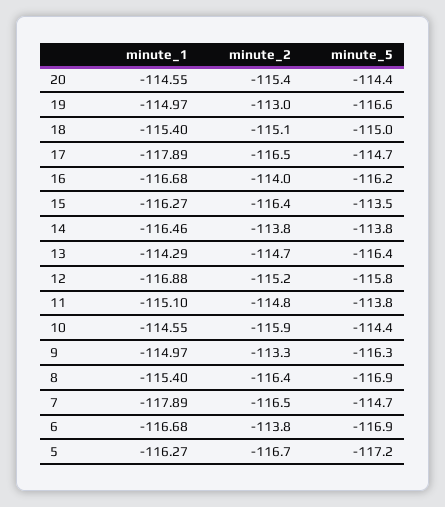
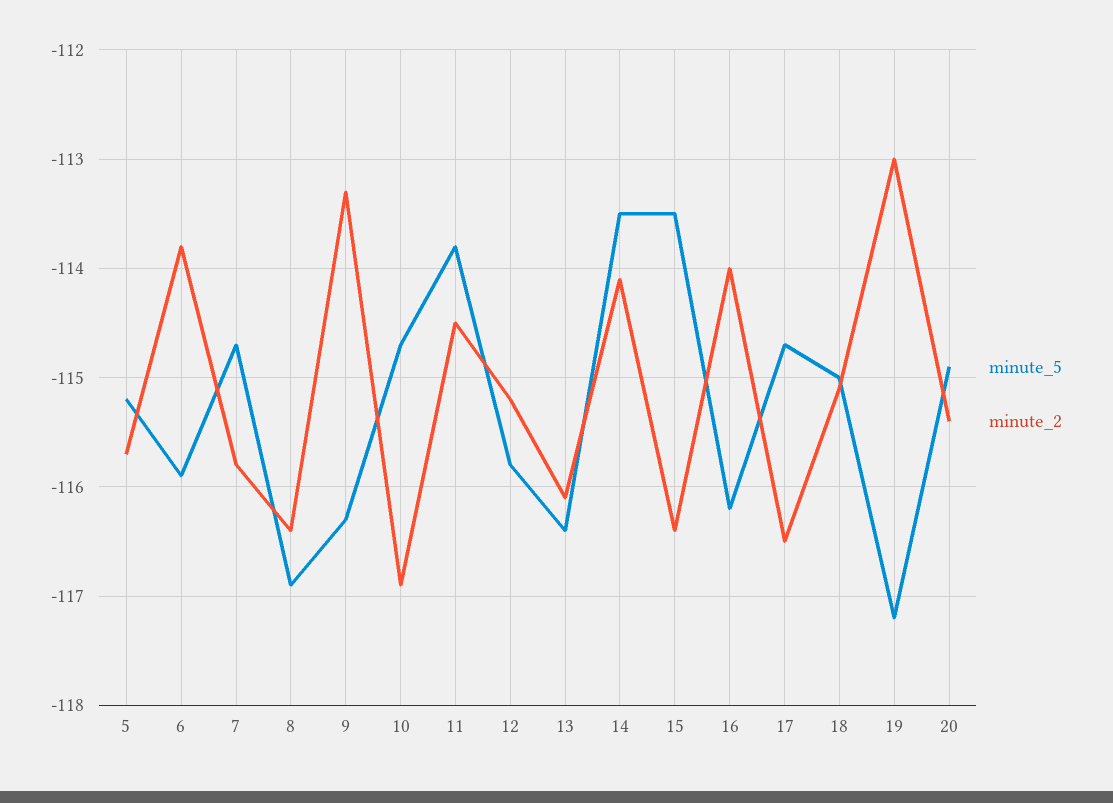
minute_1, 20: -114.55 -> none
minute_5, 20: -114.4 -> -114.9
minute_1, 19: -114.97 -> none
minute_5, 19: -116.6 -> -117.2
minute_1, 18: -115.4 -> none
minute_1, 17: -117.89 -> none
minute_1, 16: -116.68 -> none
minute_1, 15: -116.27 -> none
minute_1, 14: -116.46 -> none
minute_2, 14: -113.8 -> -114.1
minute_5, 14: -113.8 -> -113.5
minute_1, 13: -114.29 -> none
minute_2, 13: -114.7 -> -116.1
minute_1, 12: -116.88 -> none
minute_1, 11: -115.1 -> none
minute_2, 11: -114.8 -> -114.5
minute_1, 10: -114.55 -> none
minute_2, 10: -115.9 -> -116.9
minute_5, 10: -114.4 -> -114.7
minute_1, 9: -114.97 -> none
minute_1, 8: -115.4 -> none
minute_1, 7: -117.89 -> none
minute_2, 7: -116.5 -> -115.8
minute_1, 6: -116.68 -> none
minute_5, 6: -116.9 -> -115.9
minute_1, 5: -116.27 -> none
minute_2, 5: -116.7 -> -115.7
minute_5, 5: -117.2 -> -115.2

